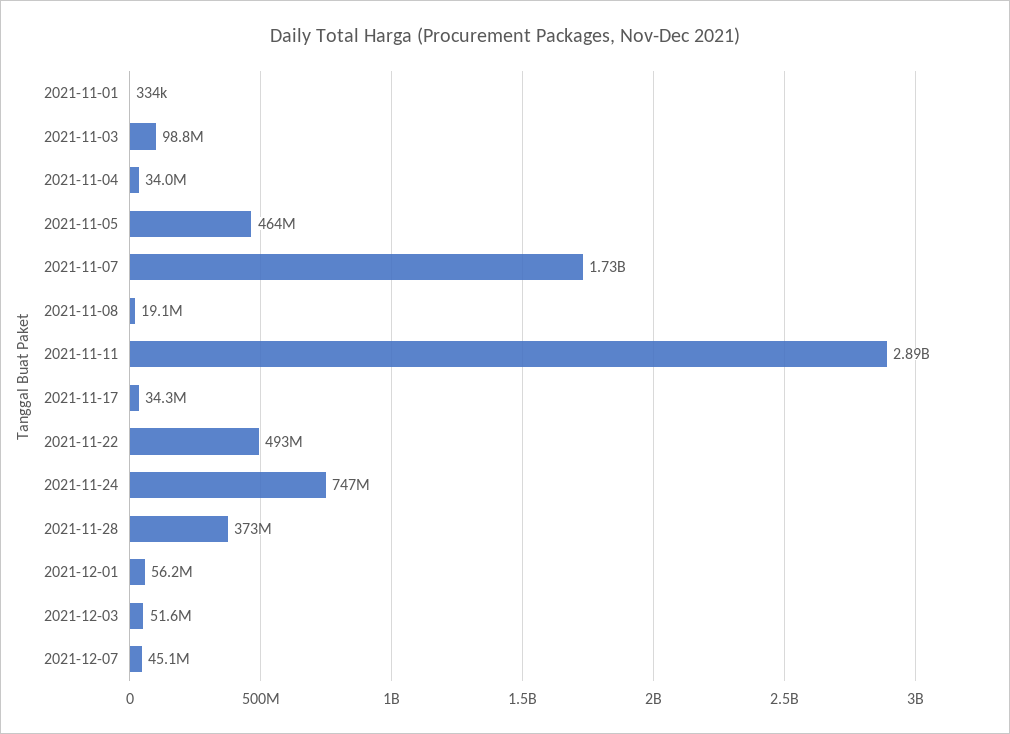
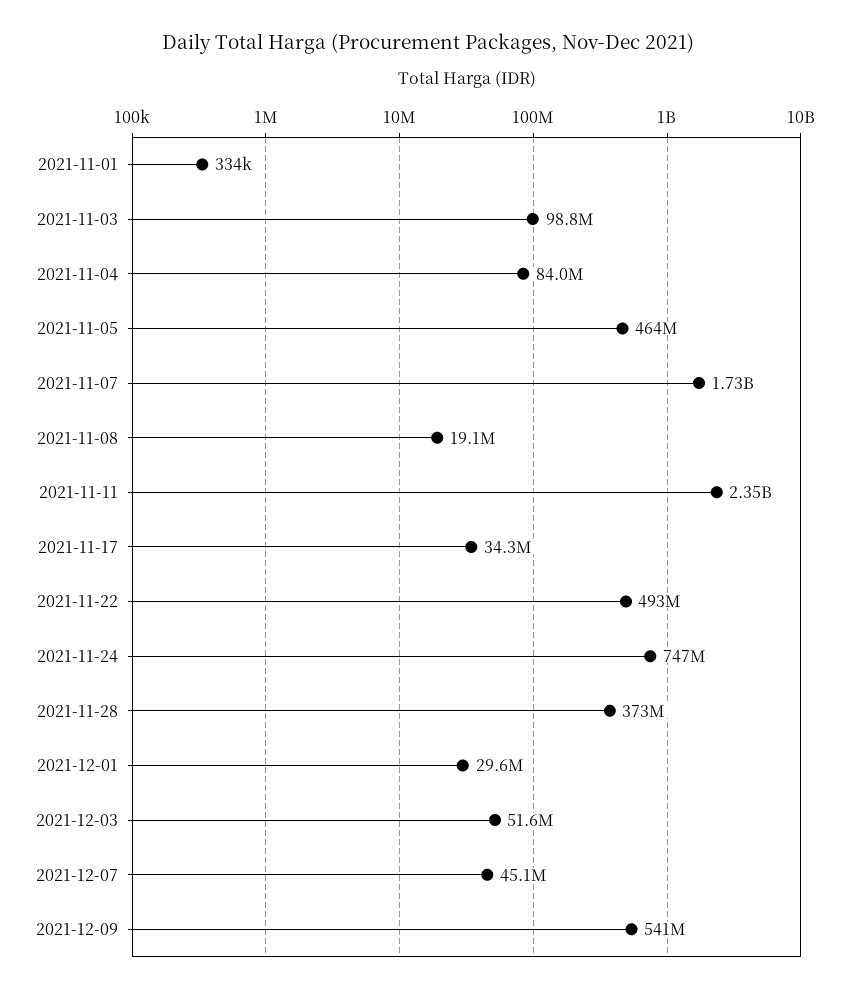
2021-11-04: 34000000 -> 84000000
2021-11-11: 2890000000 -> 2350000000
2021-12-01: 56200000 -> 29600000
2021-12-09: none -> 541000000

